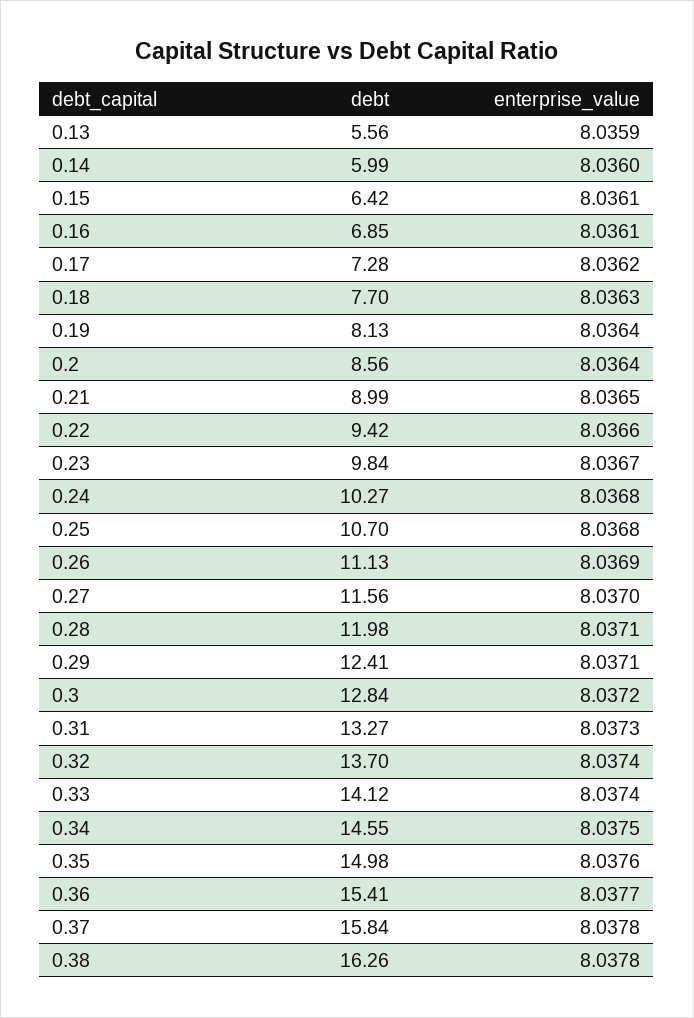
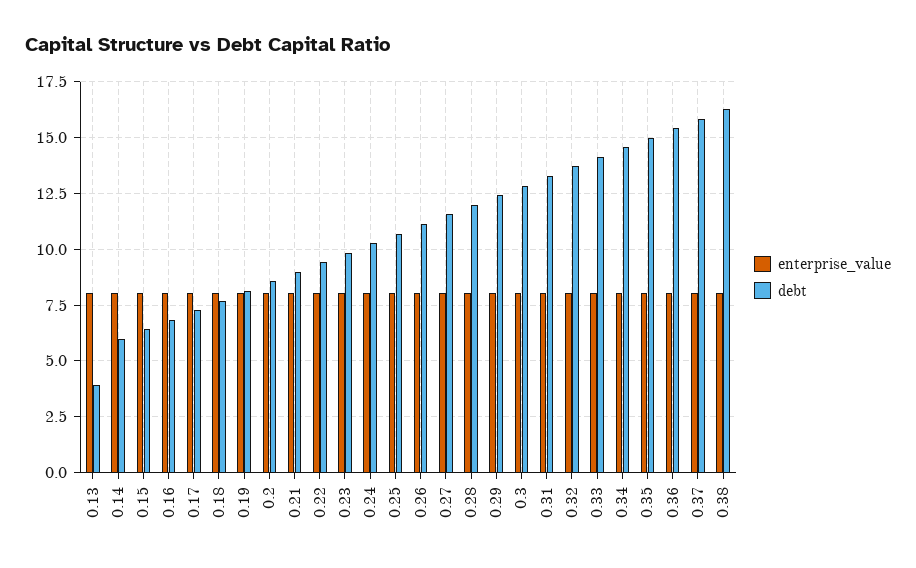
debt, 0.13: 5.56 -> 4

